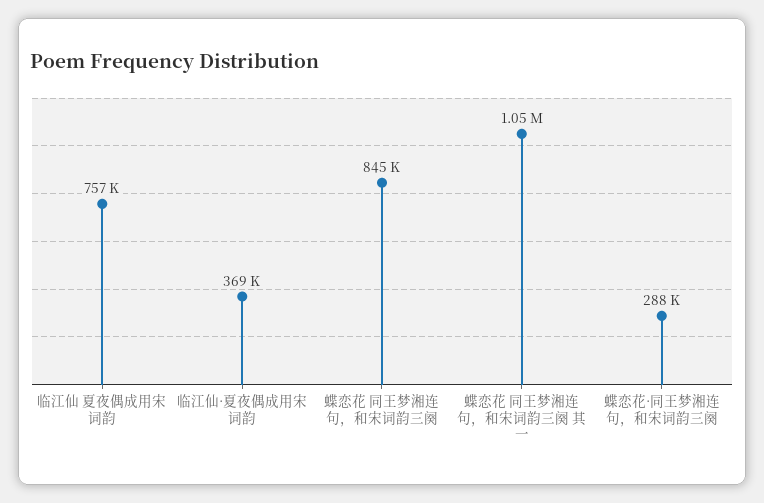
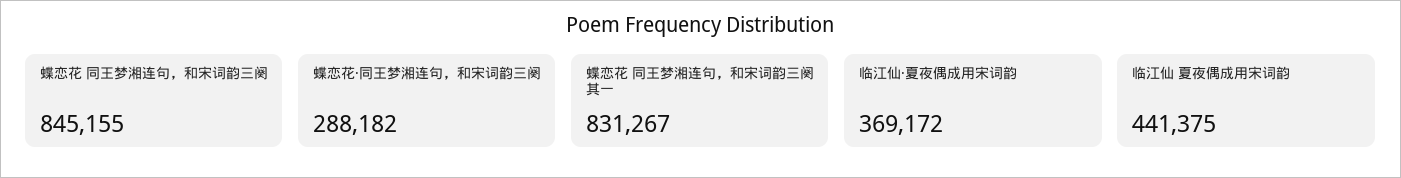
临江仙 夏夜偶成用宋词韵: 757000 -> 441375
蝶恋花 同王梦湘连句，和宋词韵三阕 其一: 1050000 -> 831267

